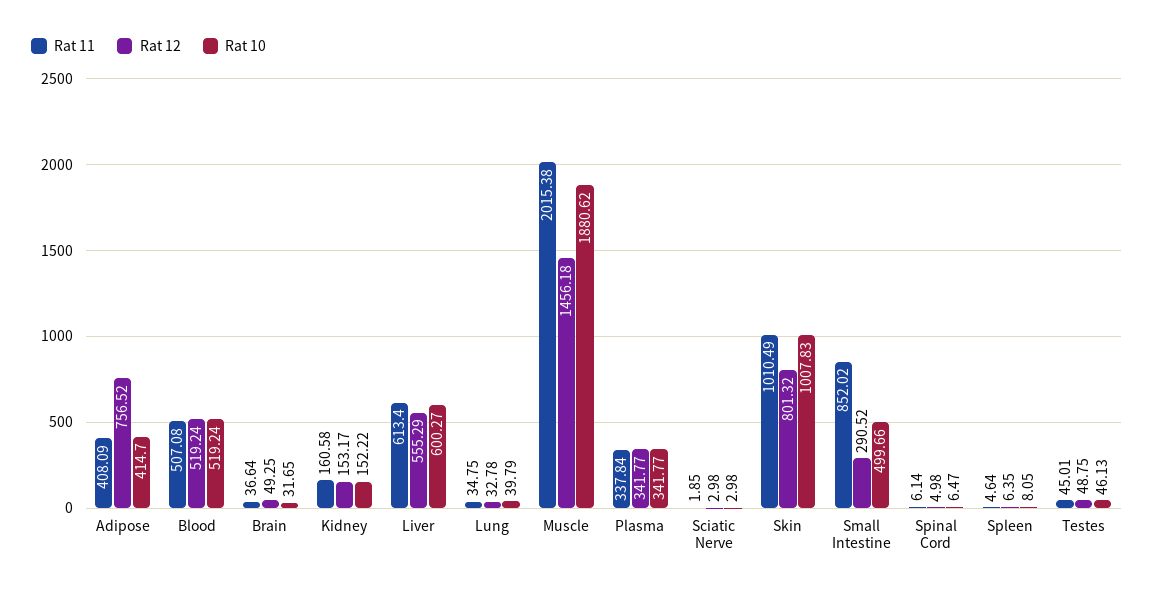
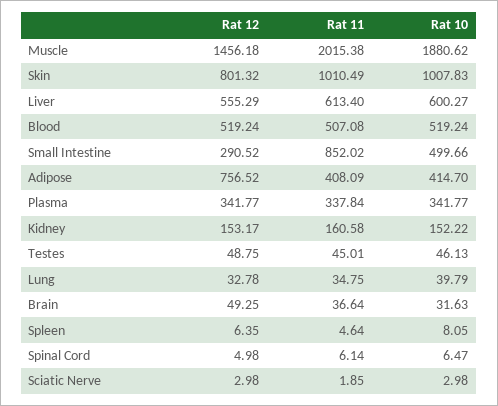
Rat 10, Brain: 31.65 -> 31.63

